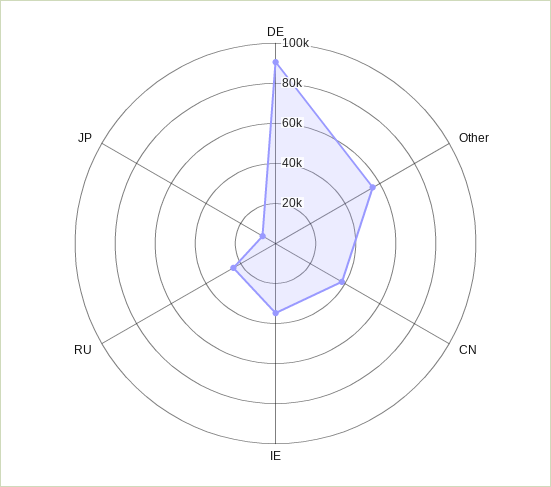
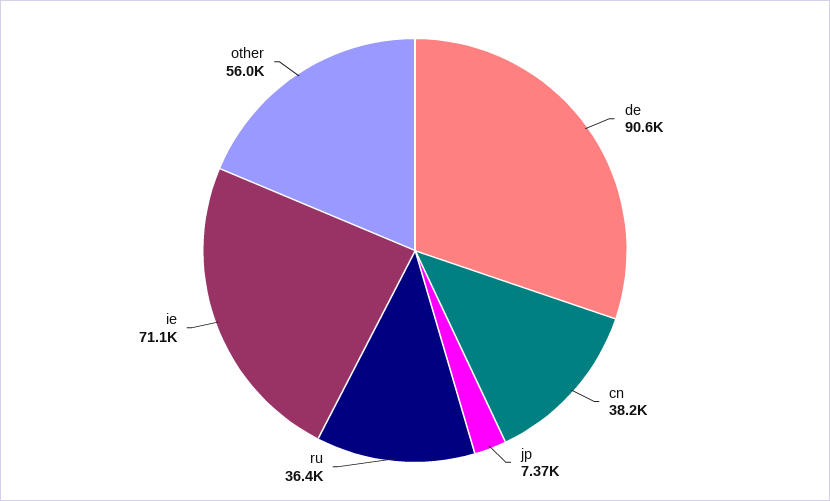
IE: 35000 -> 71100
RU: 25000 -> 36400

